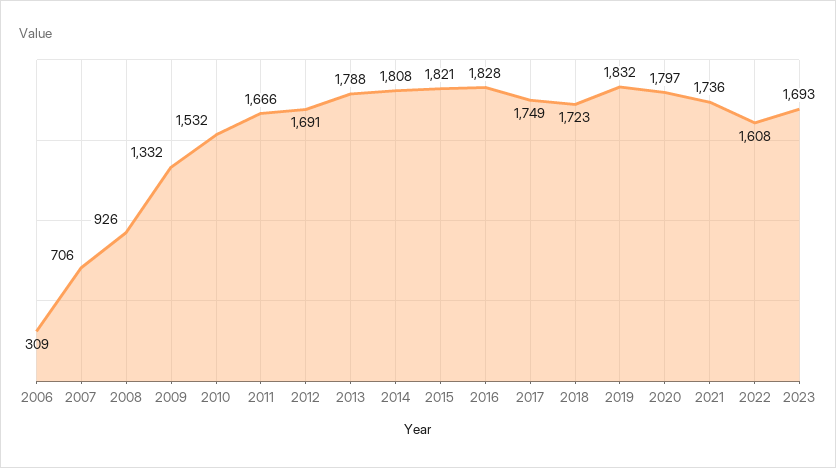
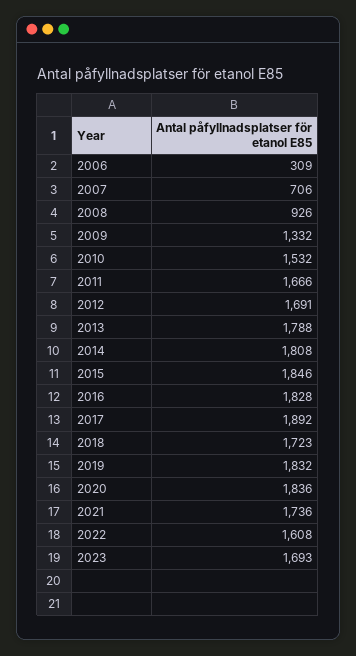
2015: 1821 -> 1846
2017: 1749 -> 1892
2020: 1797 -> 1836

